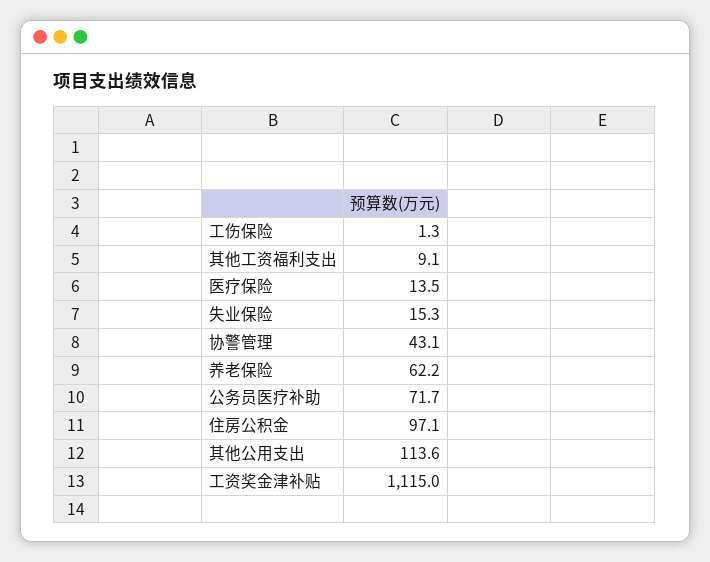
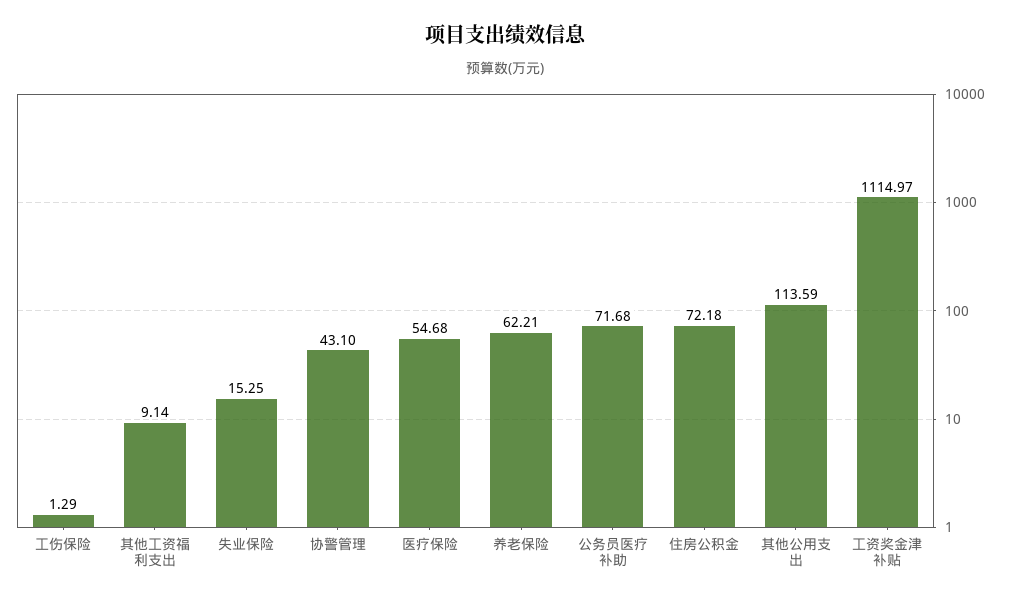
医疗保险: 13.5 -> 54.68
住房公积金: 97.1 -> 72.18

